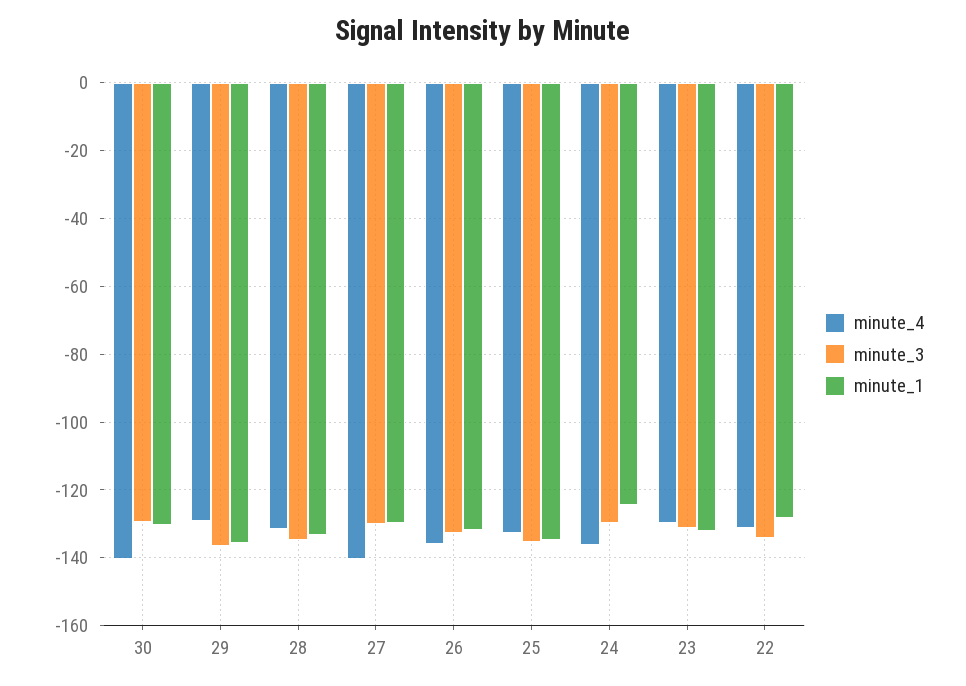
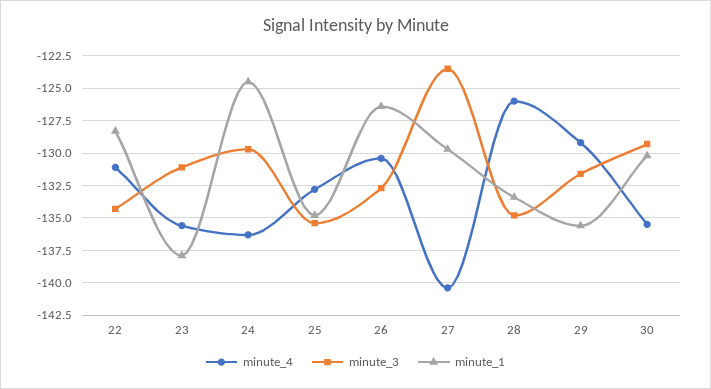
minute_4, 30: -140 -> -135.5
minute_3, 29: -136 -> -131.5
minute_4, 28: -132 -> -126
minute_3, 27: -130 -> -123.5
minute_4, 26: -136 -> -130.5
minute_1, 26: -132 -> -126.5
minute_4, 23: -130 -> -135.5
minute_1, 23: -132 -> -138

